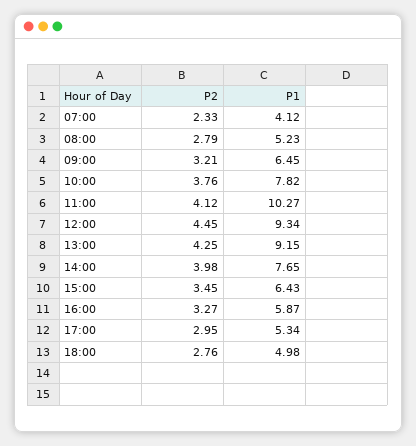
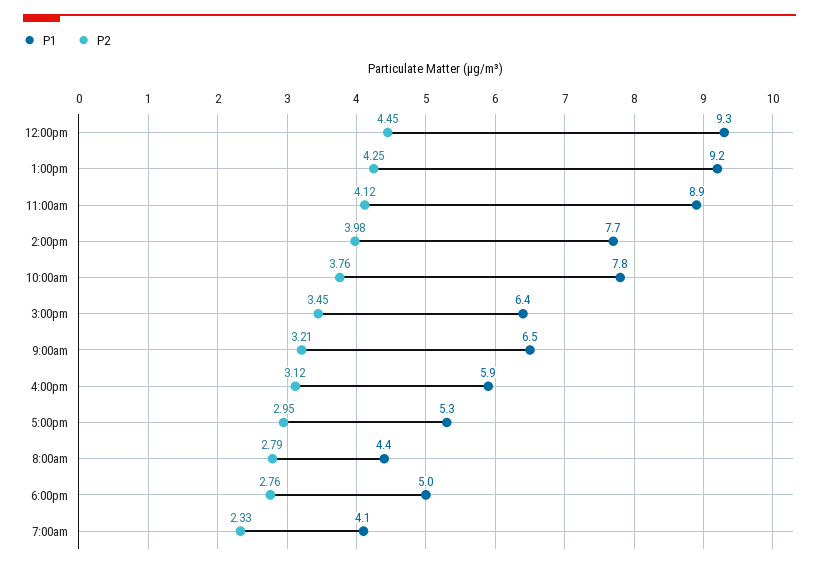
P1, 08:00: 5.23 -> 4.4
P1, 11:00: 10.27 -> 8.9
P2, 16:00: 3.27 -> 3.12

